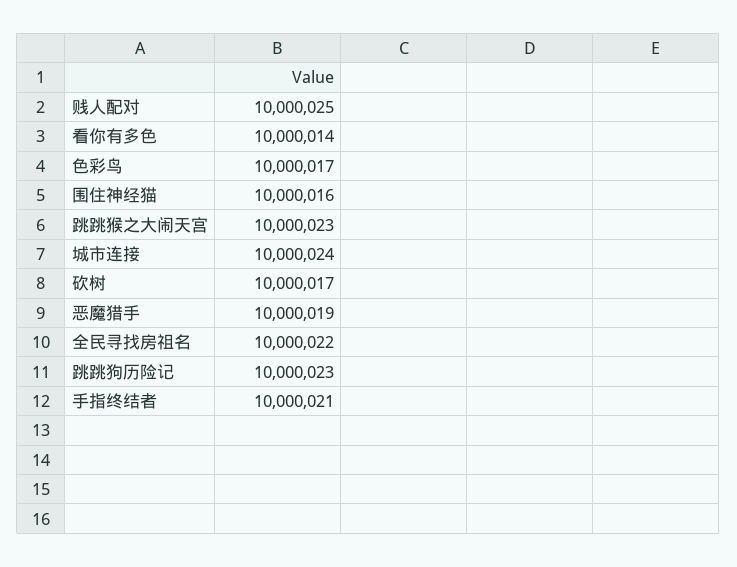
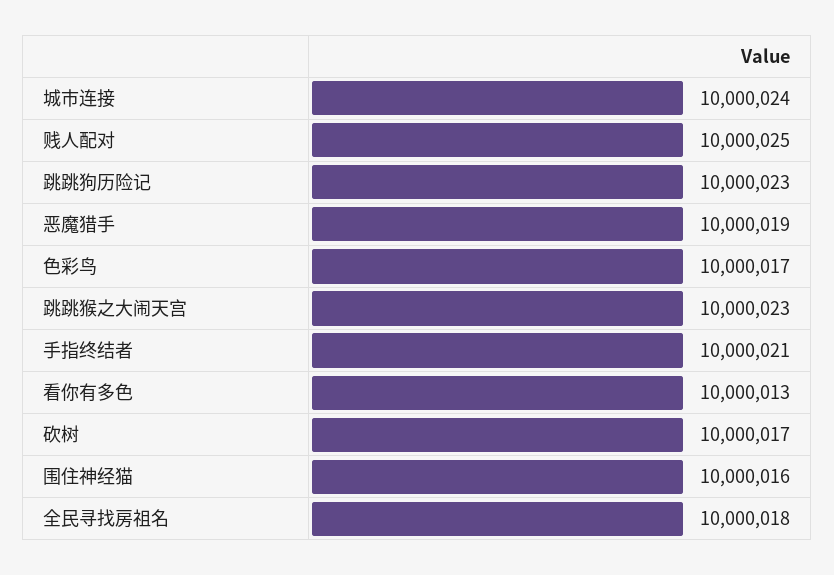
看你有多色: 10000014 -> 10000013
全民寻找房祖名: 10000022 -> 10000018

